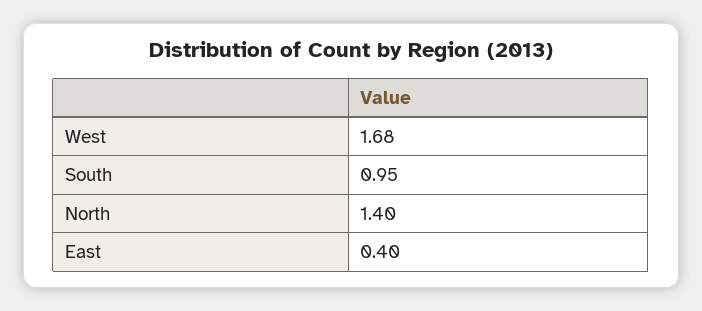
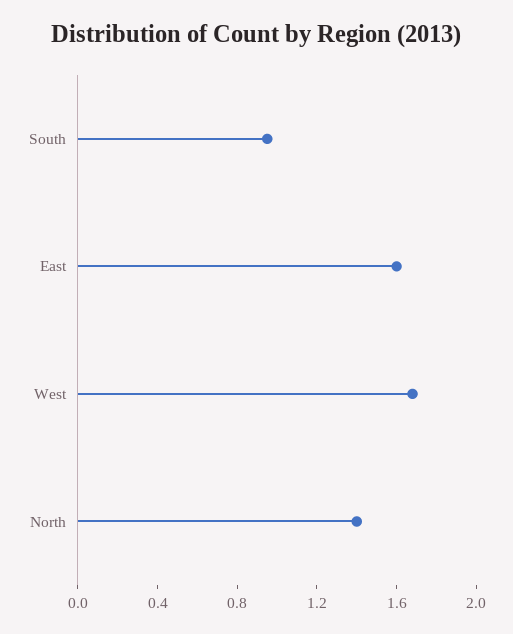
East: 0.4 -> 1.6

